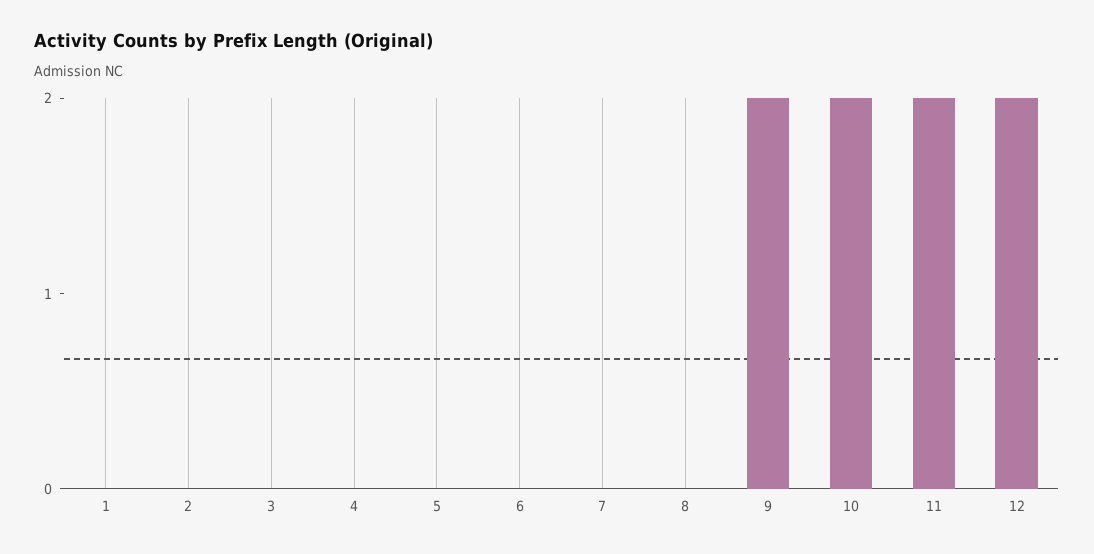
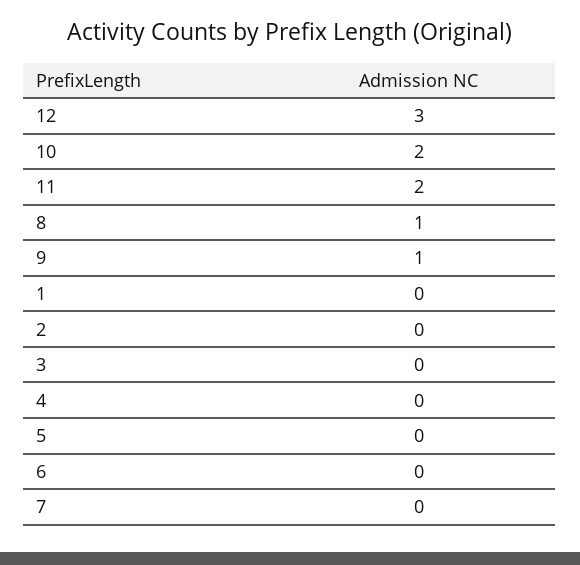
8: 0 -> 1
9: 2 -> 1
12: 2 -> 3

